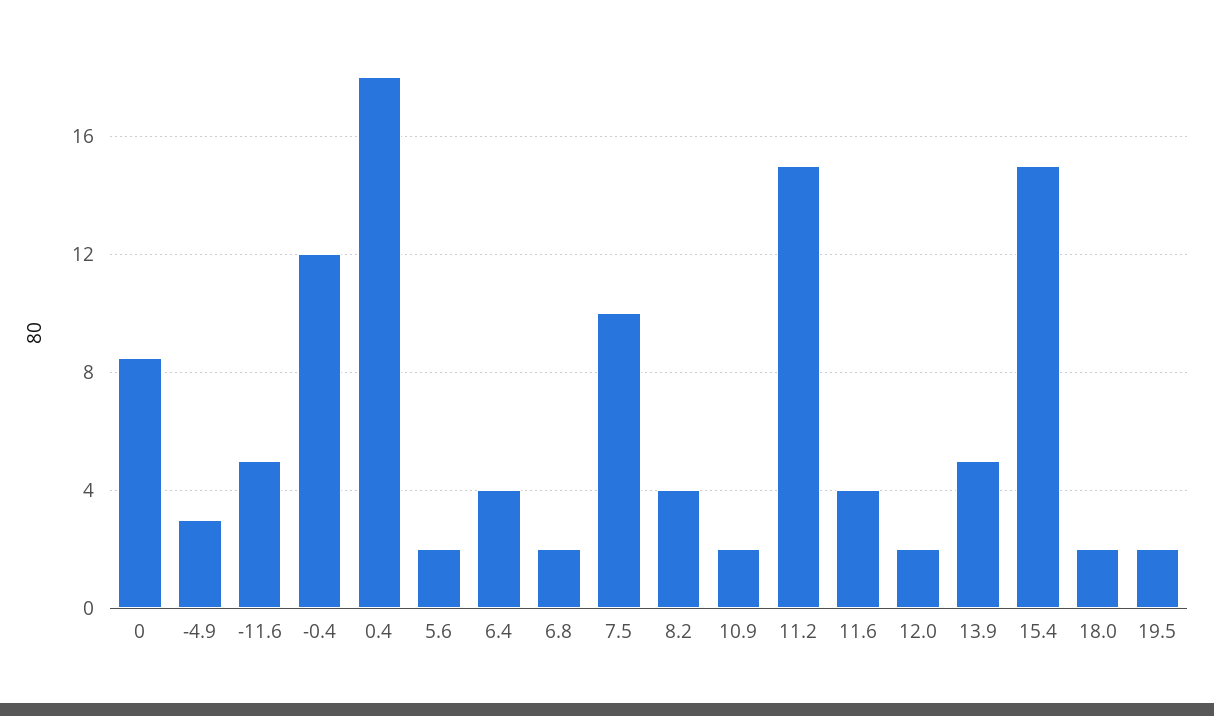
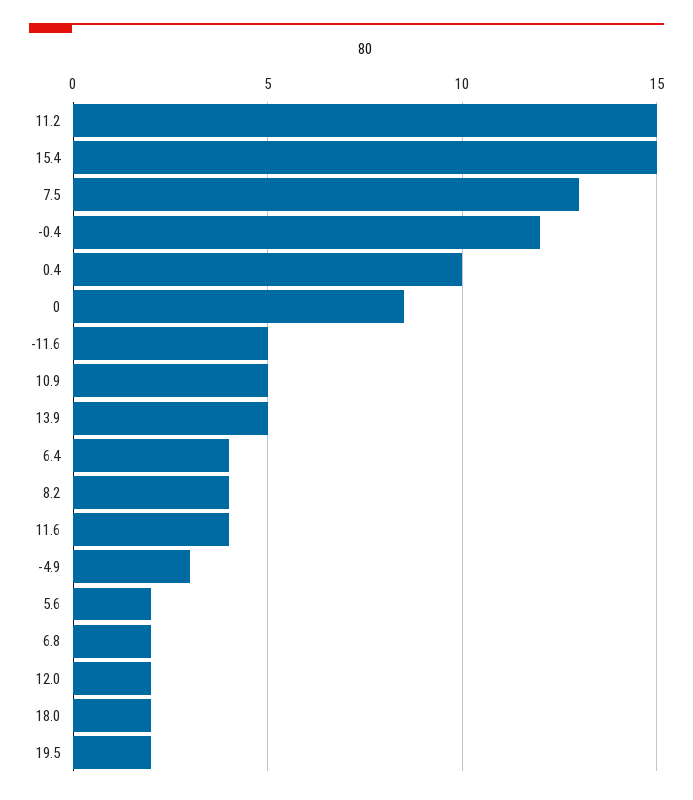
0.4: 18 -> 10
7.5: 10 -> 13
10.9: 2 -> 5

